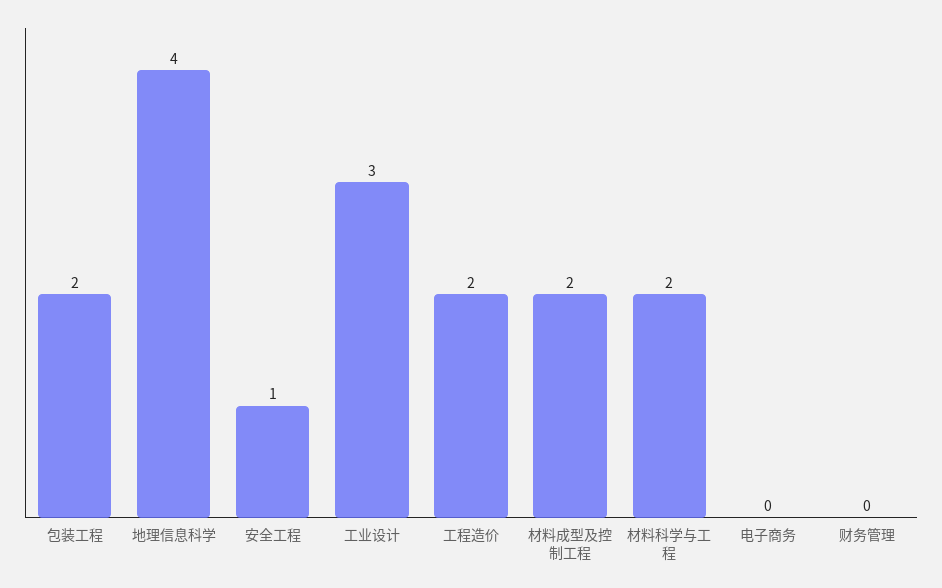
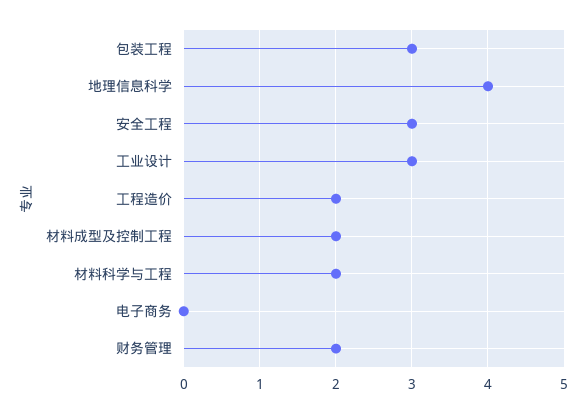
包装工程: 2 -> 3
安全工程: 1 -> 3
财务管理: 0 -> 2

